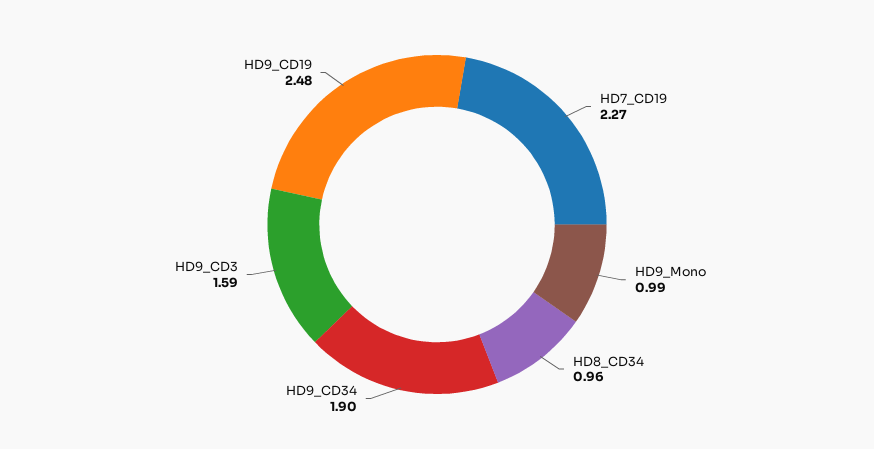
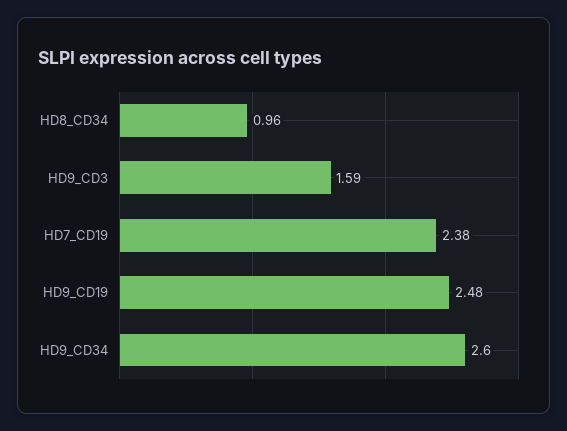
HD7_CD19: 2.27 -> 2.38
HD9_Mono: 0.99 -> none
HD9_CD34: 1.9 -> 2.6

